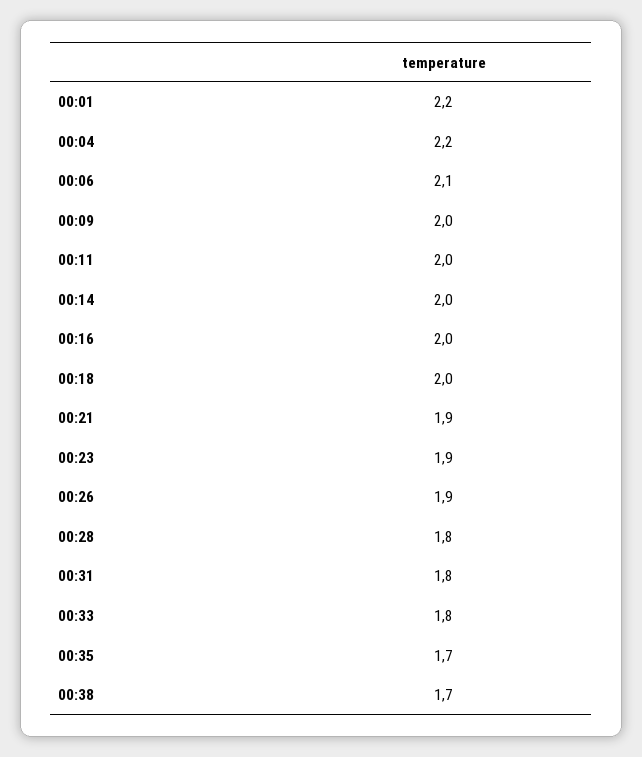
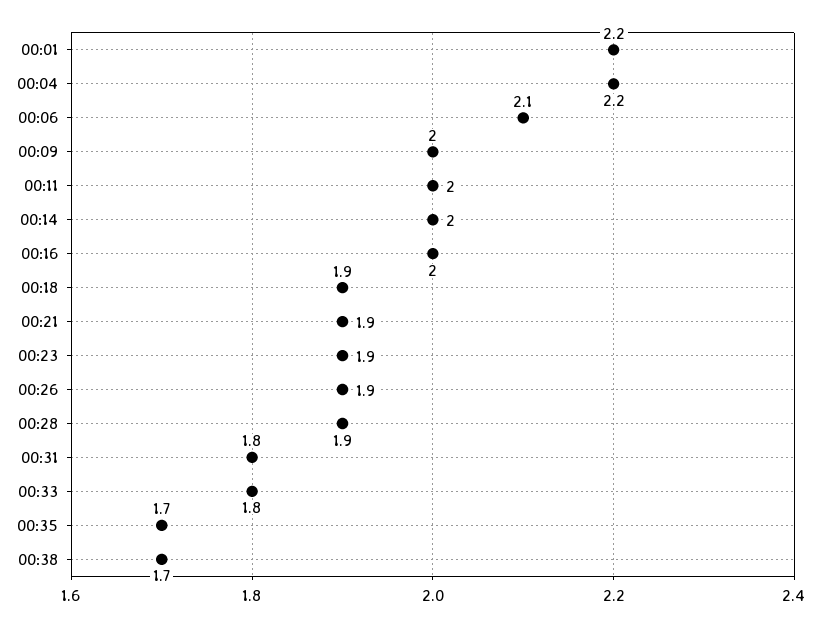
00:18: 2 -> 1.9
00:28: 1.8 -> 1.9

